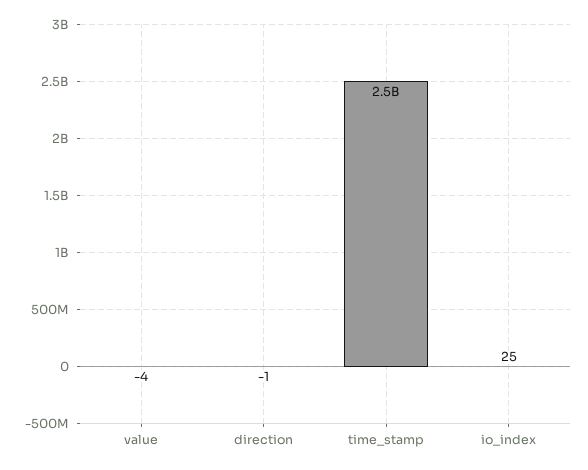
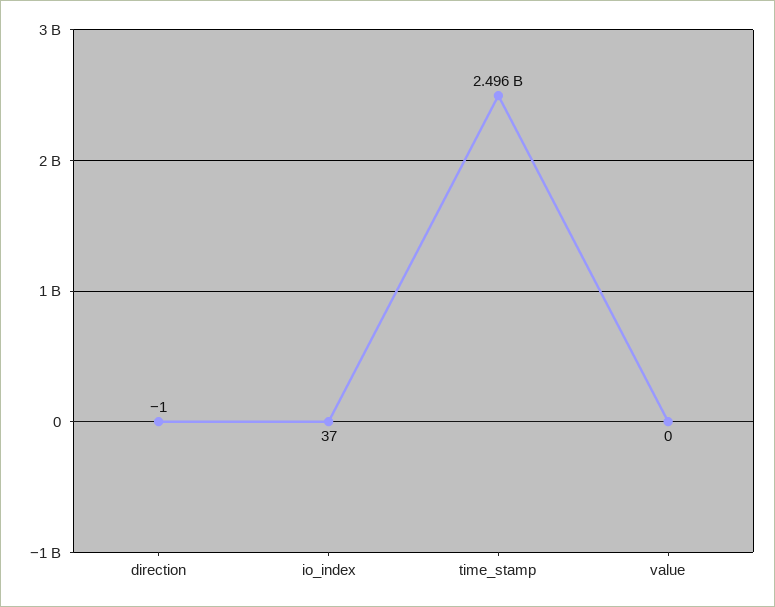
value: -4 -> 0
io_index: 25 -> 37

